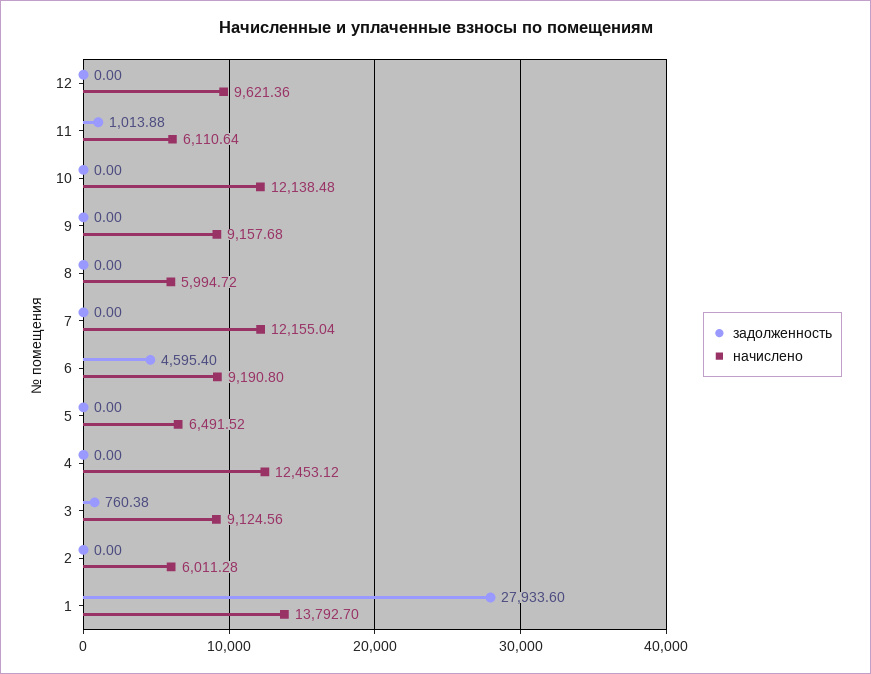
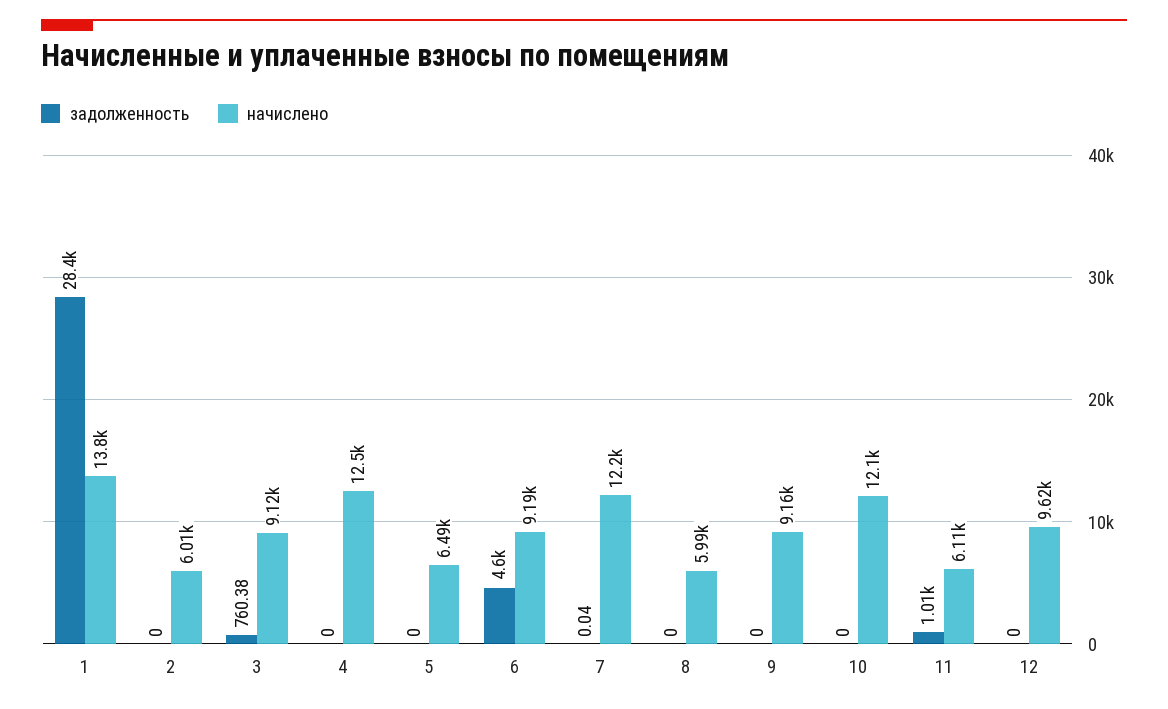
задолженность, 7: 0 -> 0.04
задолженность, 1: 27933.6 -> 28400

